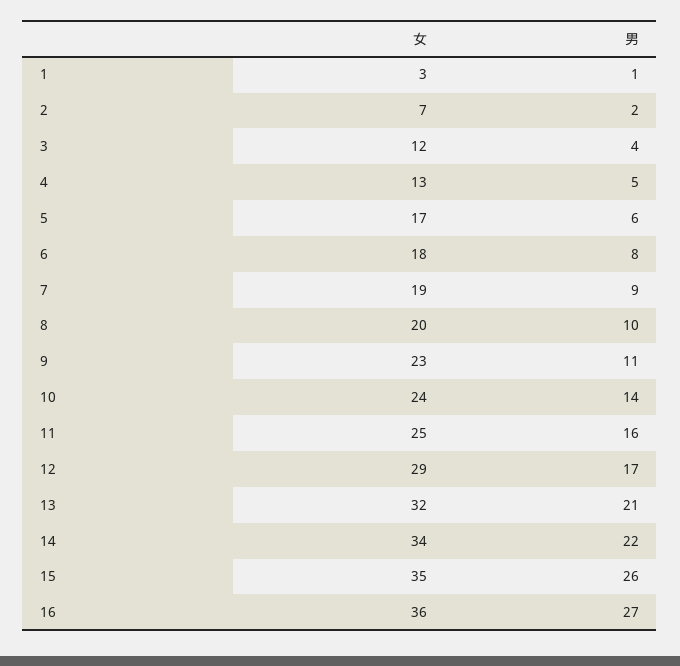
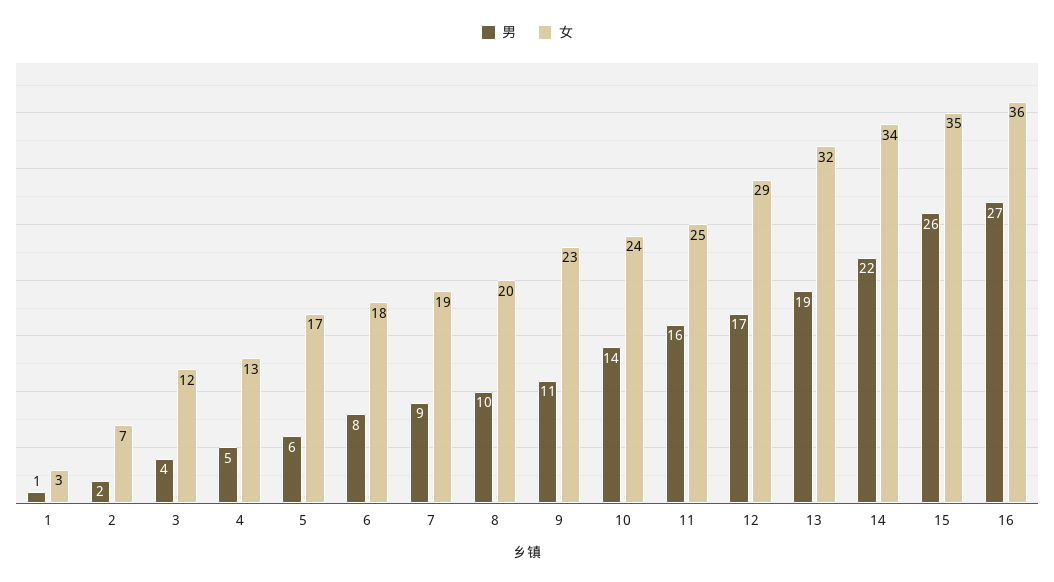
男, 13: 21 -> 19

